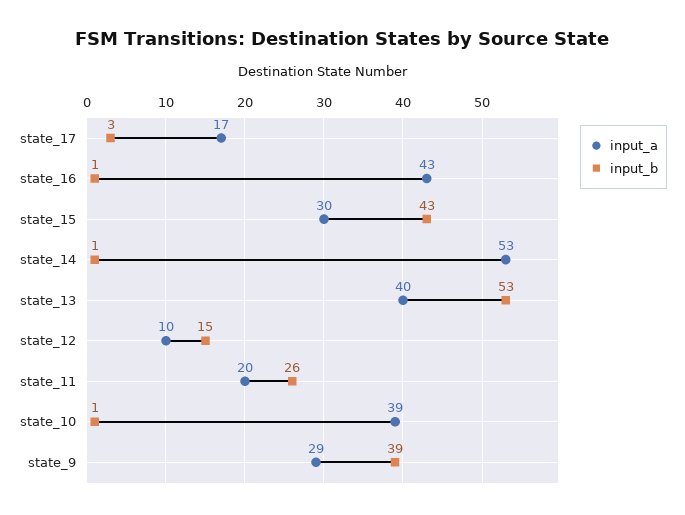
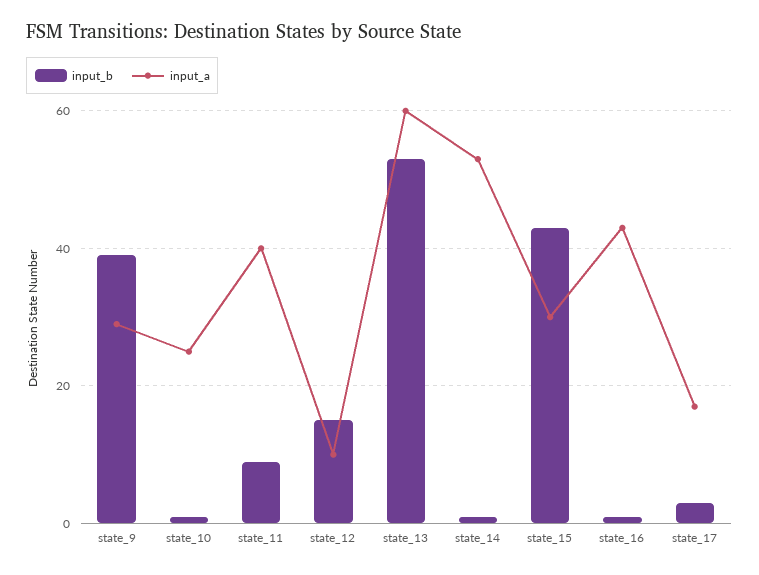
input_a, state_13: 40 -> 60
input_a, state_11: 20 -> 40
input_b, state_11: 26 -> 10
input_a, state_10: 39 -> 25

